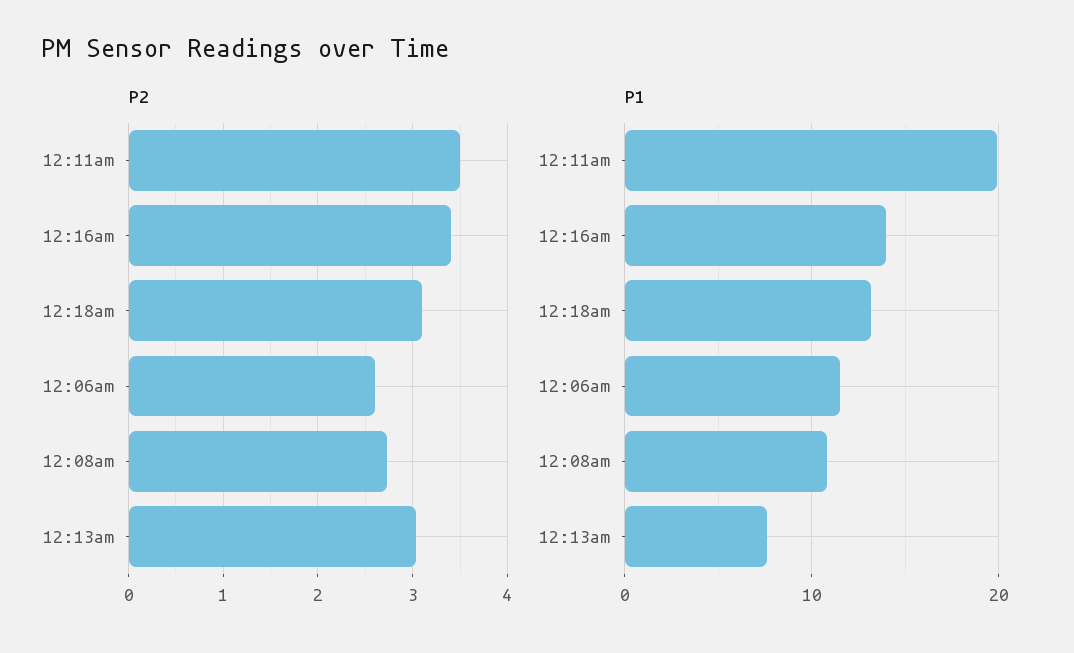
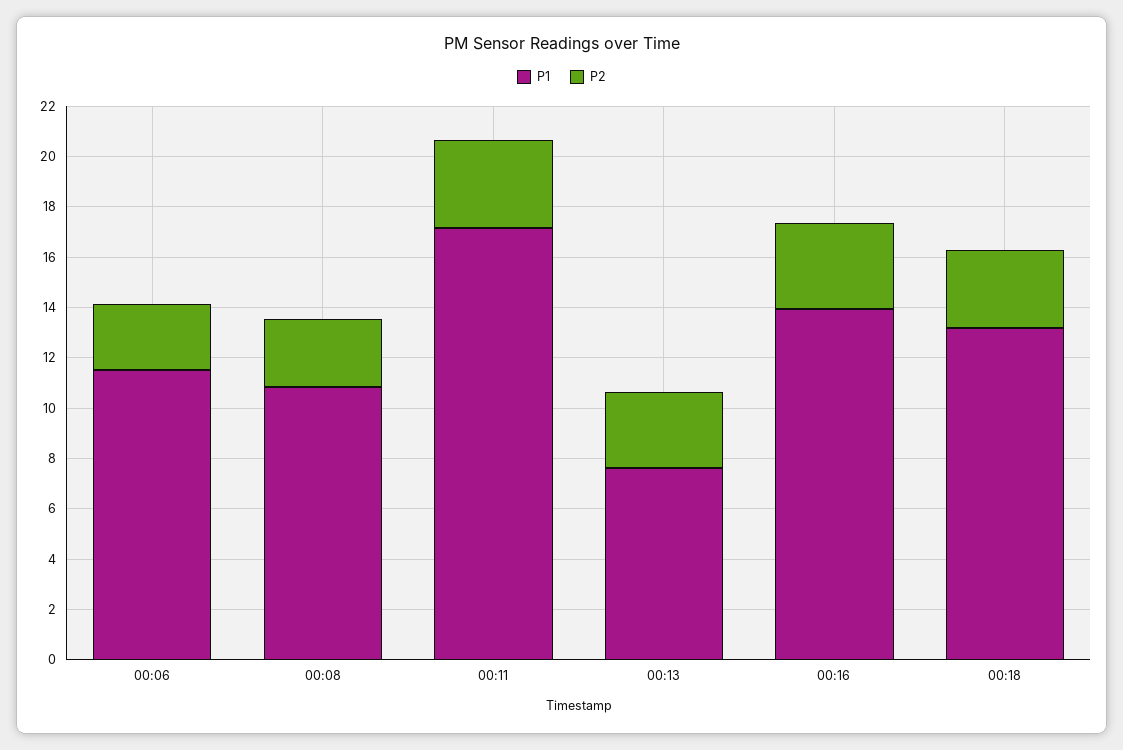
P1, 12:11am: 20 -> 17

